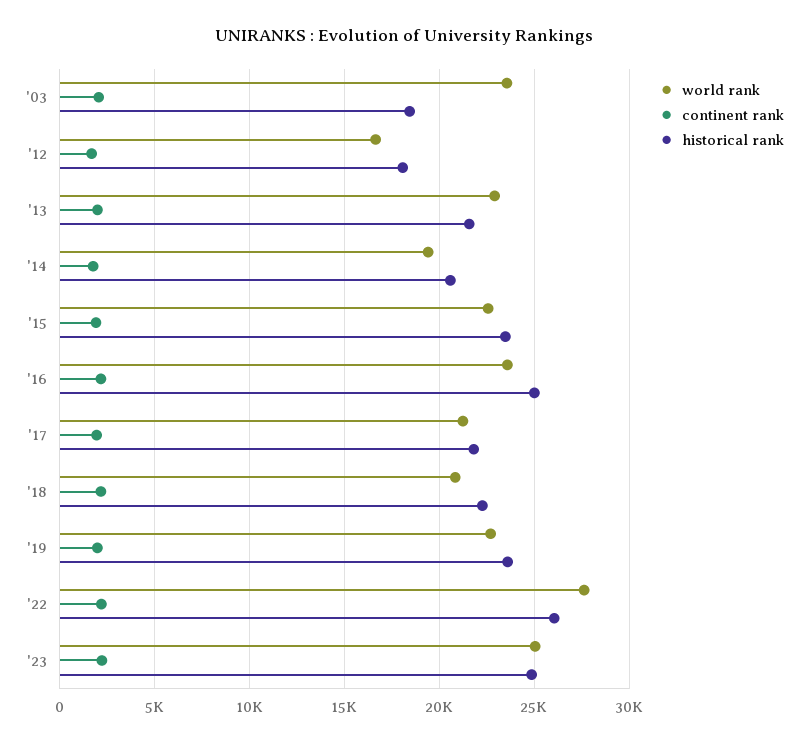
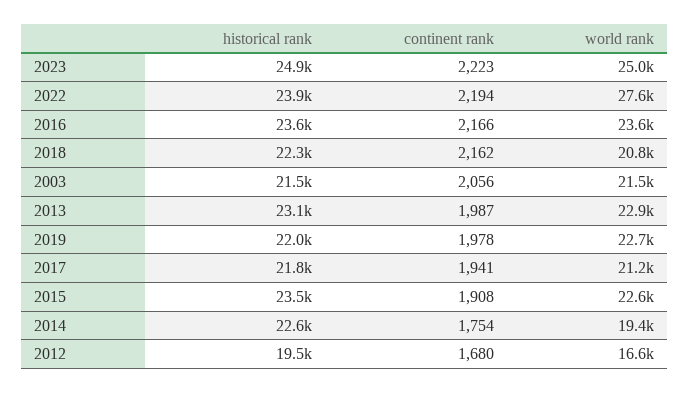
world rank, '03: 23500 -> 21500
historical rank, '03: 18500 -> 21500
historical rank, '12: 18000 -> 19500
historical rank, '13: 21500 -> 23100
historical rank, '14: 20500 -> 22600
historical rank, '16: 25000 -> 23600
historical rank, '19: 23500 -> 22000
historical rank, '22: 26000 -> 23900

